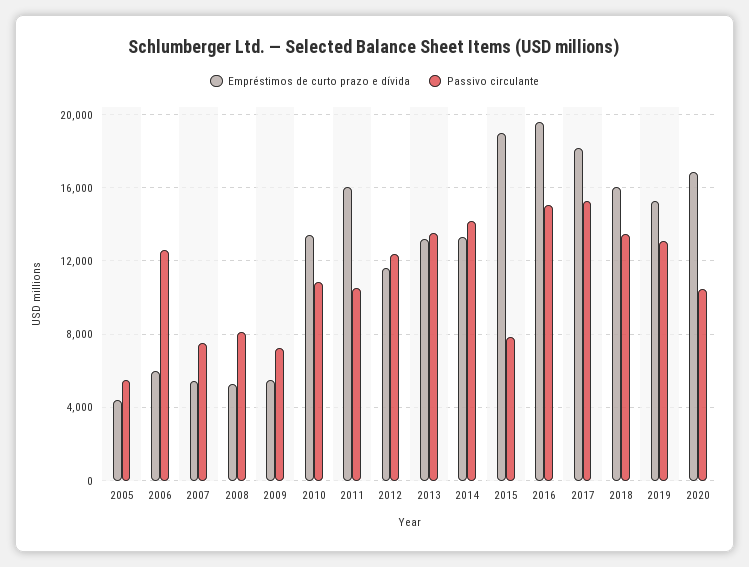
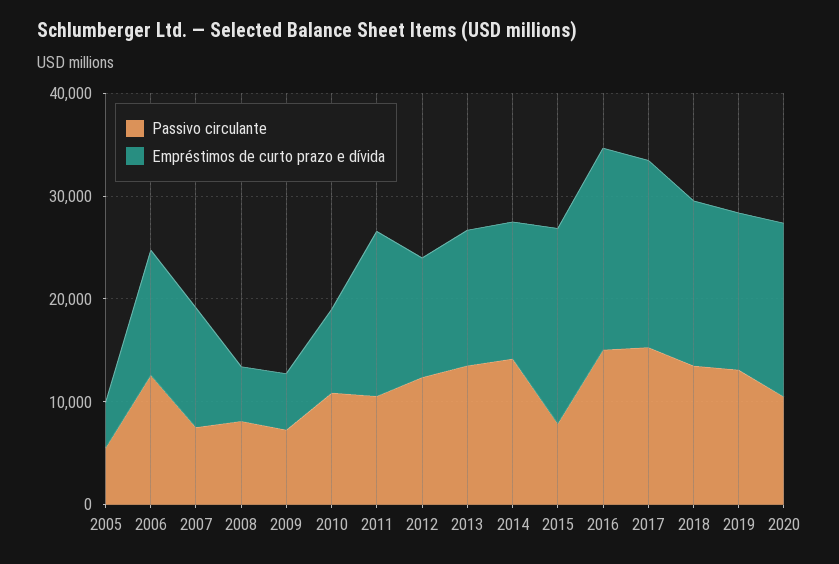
Empréstimos de curto prazo e dívida, 2006: 6000 -> 12000
Empréstimos de curto prazo e dívida, 2007: 5500 -> 12000
Empréstimos de curto prazo e dívida, 2010: 13500 -> 8000

